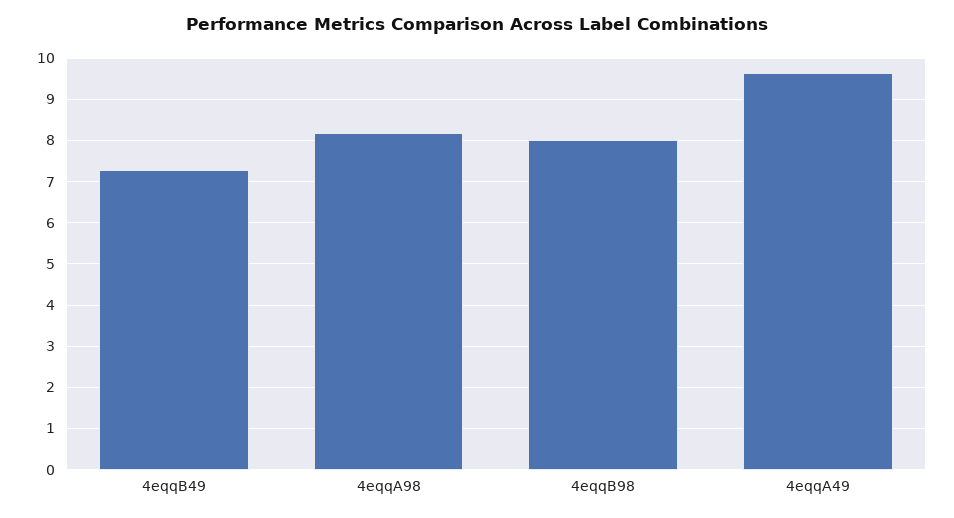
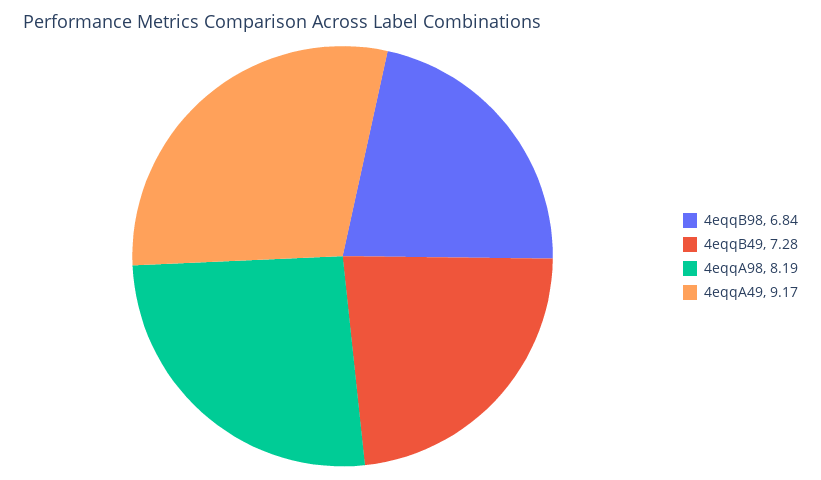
4eqqB98: 8 -> 6.84
4eqqA49: 9.6 -> 9.17

